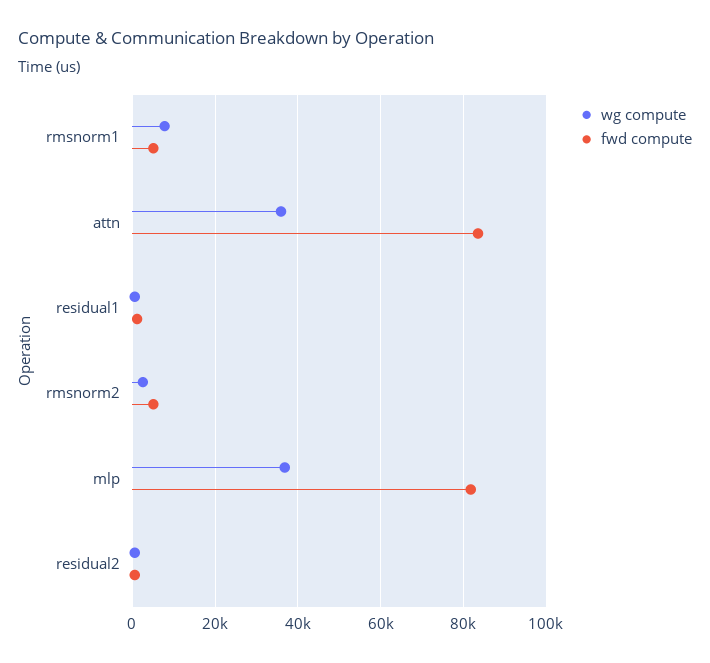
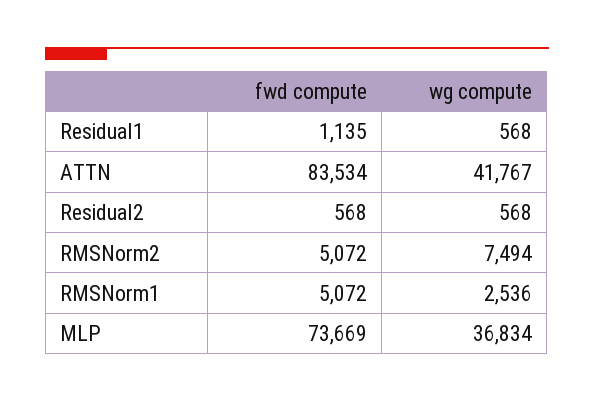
wg compute, rmsnorm1: 8000 -> 2536
wg compute, attn: 36000 -> 41767
wg compute, rmsnorm2: 2000 -> 7494
fwd compute, mlp: 82000 -> 73669

